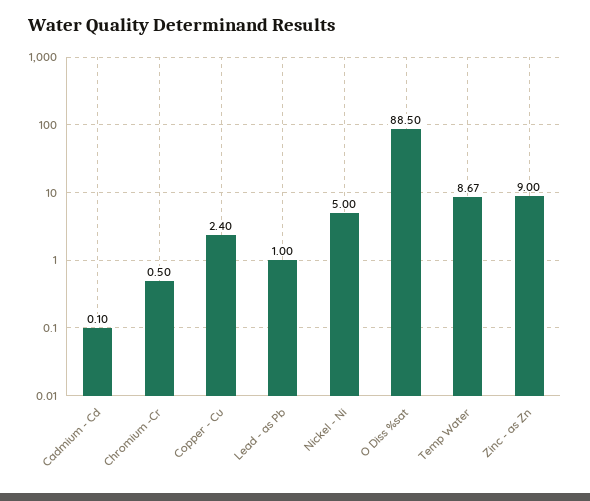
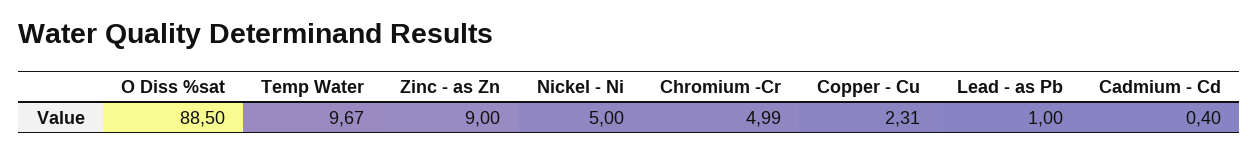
Cadmium - Cd: 0.1 -> 0.4
Chromium -Cr: 0.5 -> 4.99
Copper - Cu: 2.4 -> 2.31
Temp Water: 8.67 -> 9.67

